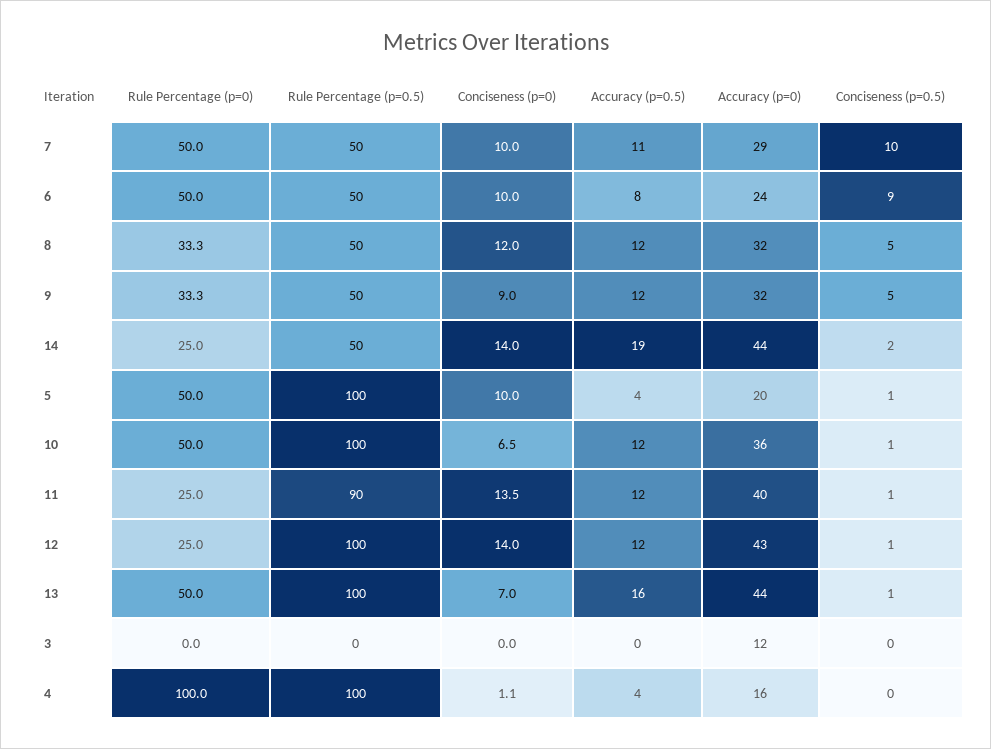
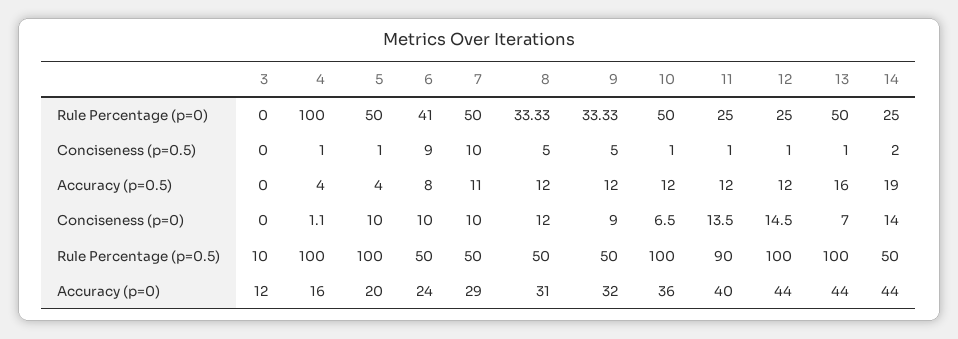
Rule Percentage (p=0), 6: 50 -> 41
Accuracy (p=0), 8: 32 -> 31
Conciseness (p=0), 12: 14 -> 14.5
Accuracy (p=0), 12: 43 -> 44
Rule Percentage (p=0.5), 3: 0 -> 10
Conciseness (p=0.5), 4: 0 -> 1

